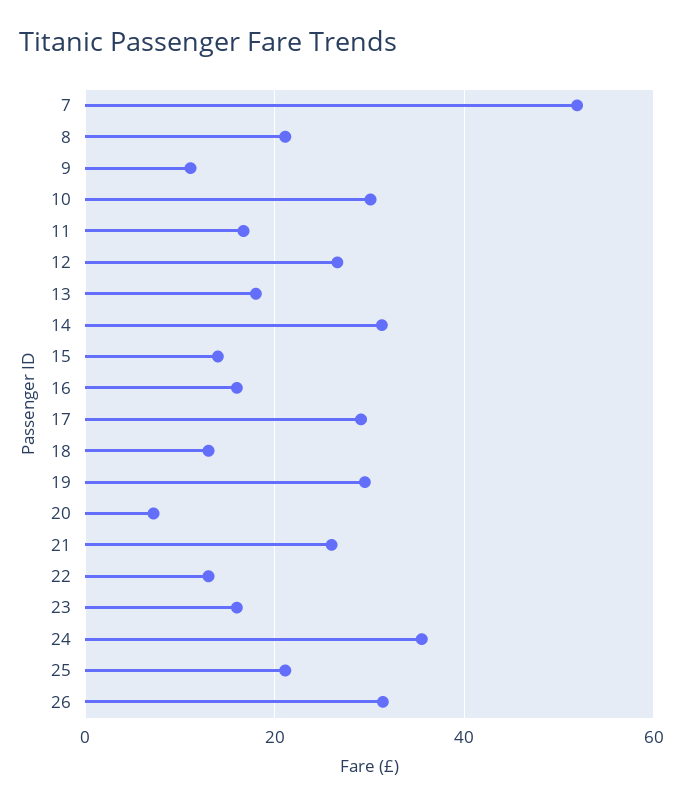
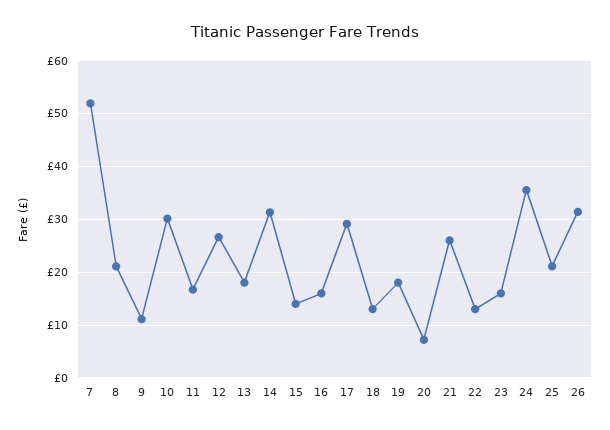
19: 30 -> 18

